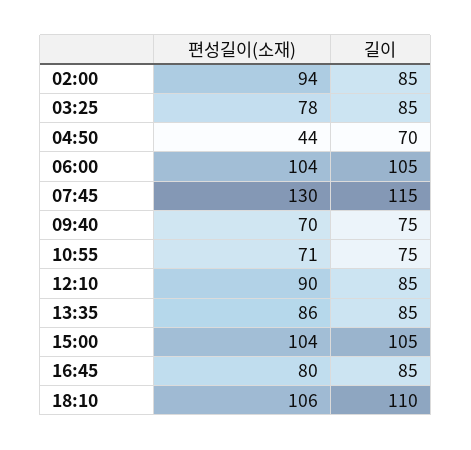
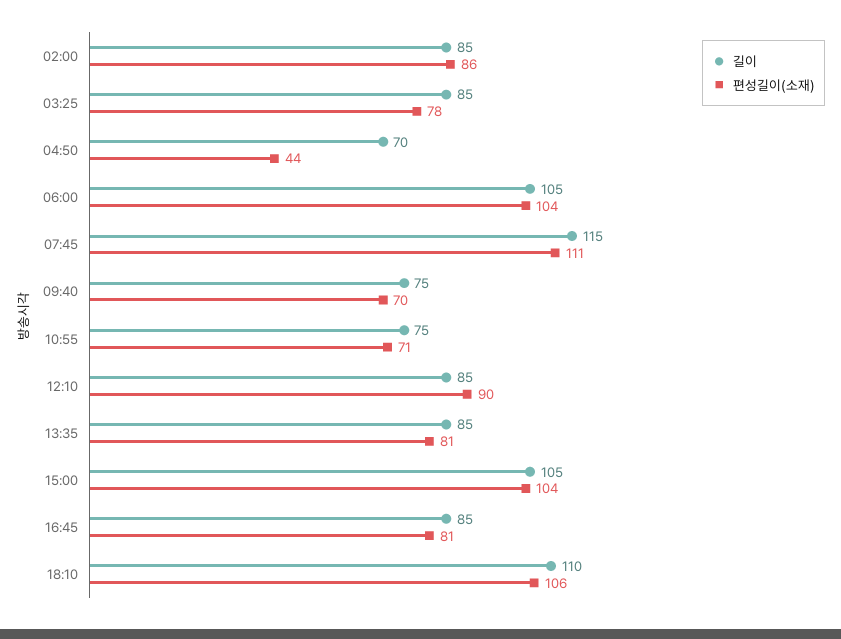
편성길이(소재), 02:00: 94 -> 86
편성길이(소재), 07:45: 130 -> 111
편성길이(소재), 13:35: 86 -> 81
편성길이(소재), 16:45: 80 -> 81

